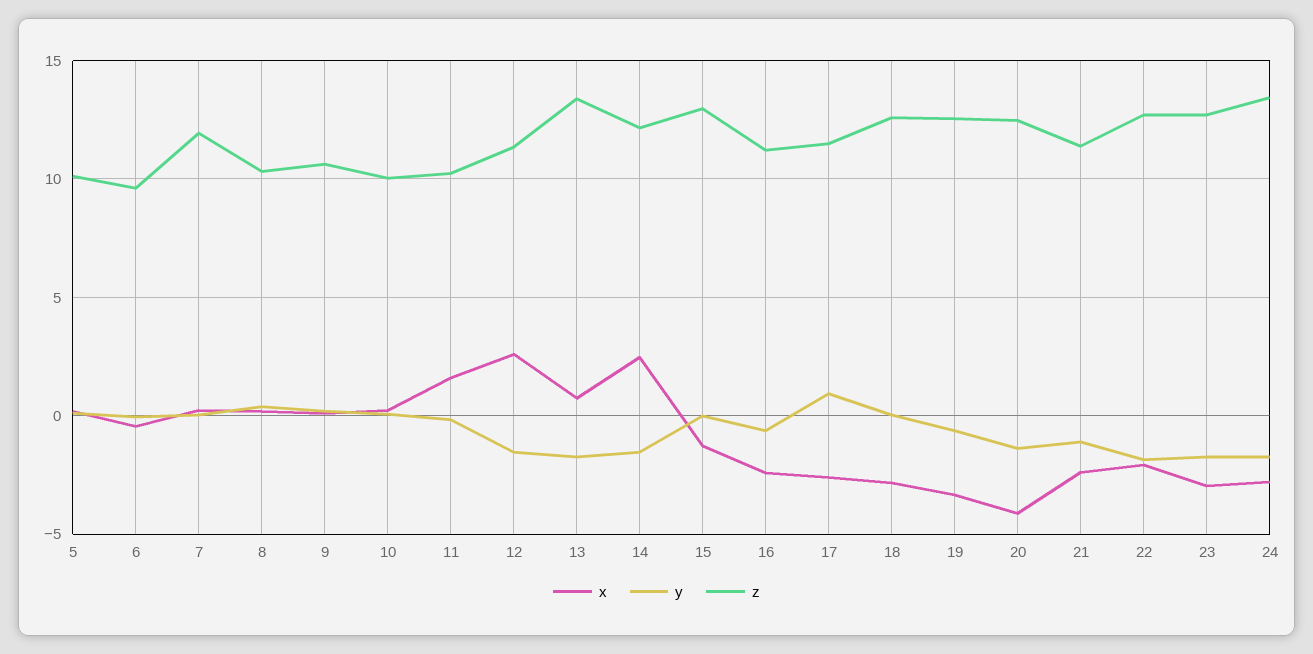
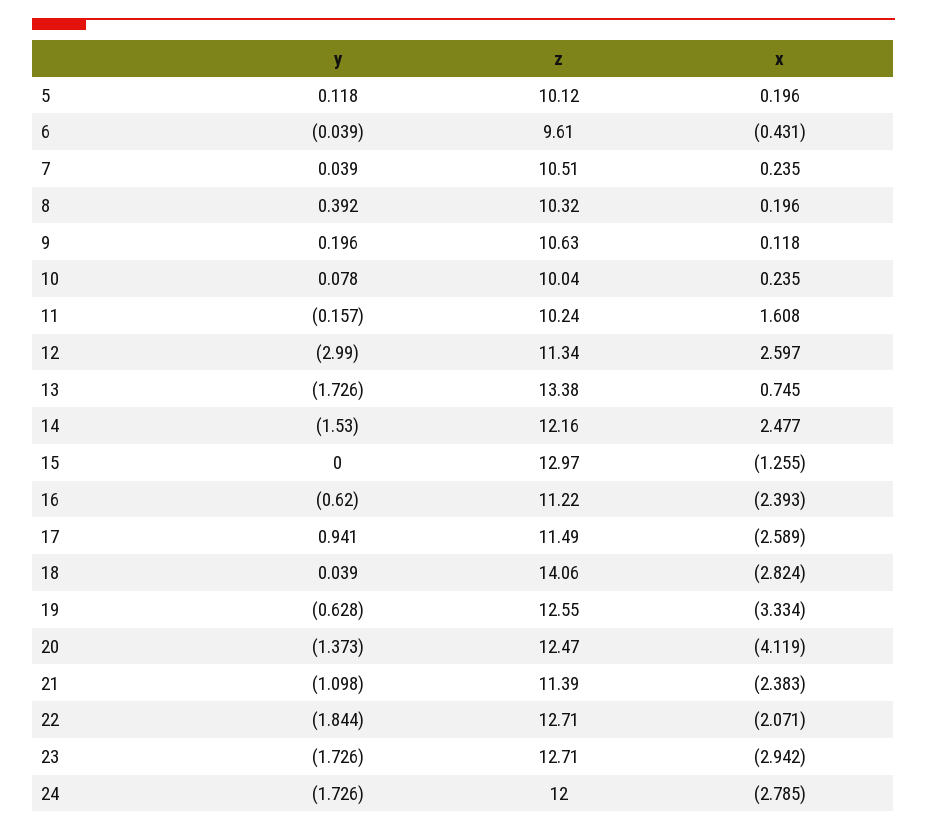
z, 7: 12 -> 10.51
y, 12: -1.5 -> -2.99
z, 18: 12.5 -> 14.06
z, 24: 13.5 -> 12

